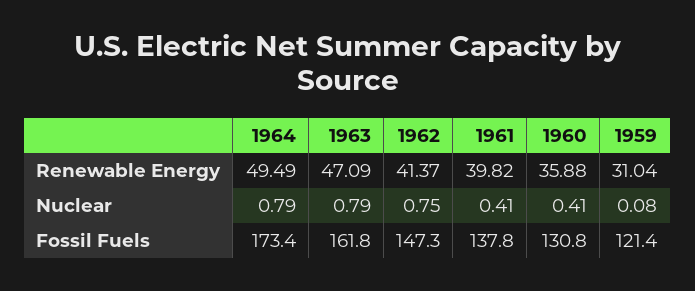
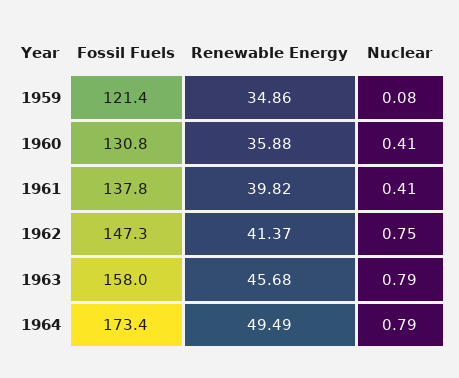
1963, Renewable Energy: 47.09 -> 45.68
1959, Renewable Energy: 31.04 -> 34.86
1963, Fossil Fuels: 161.8 -> 158

